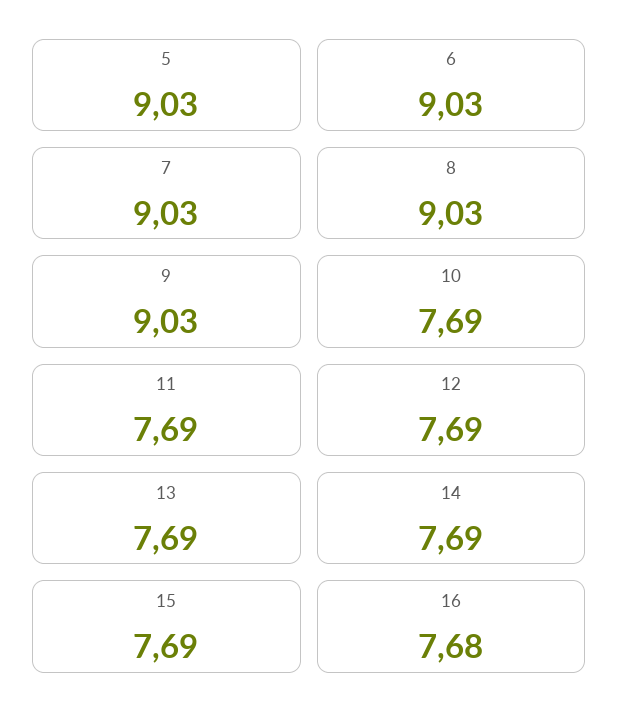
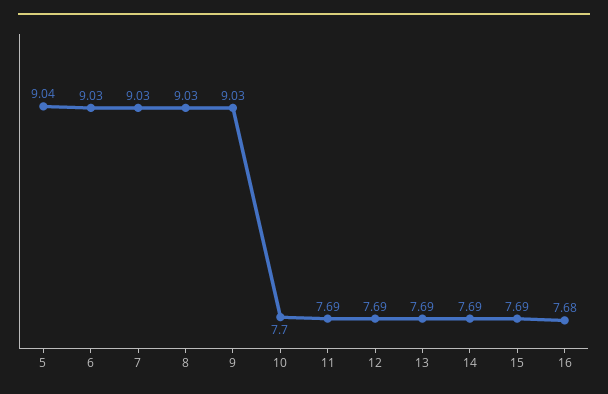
5: 9.03 -> 9.04
10: 7.69 -> 7.7

